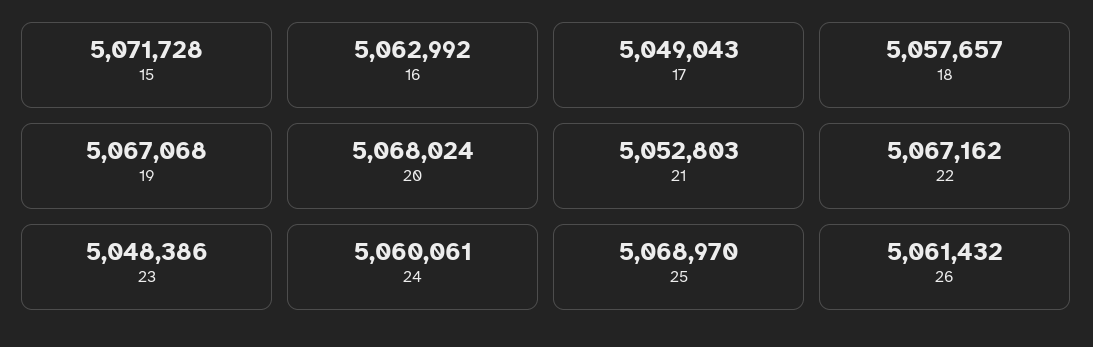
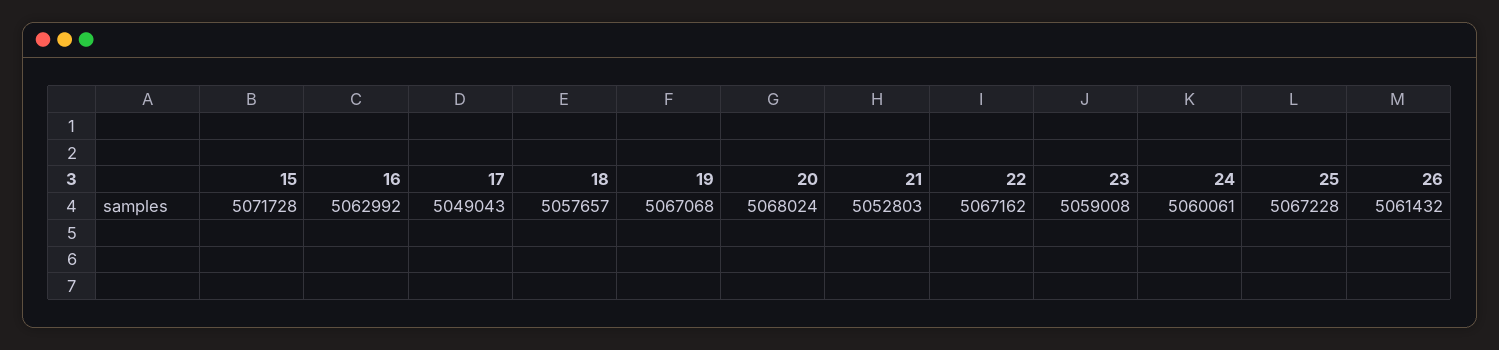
23: 5048386 -> 5059008
25: 5068970 -> 5067228

